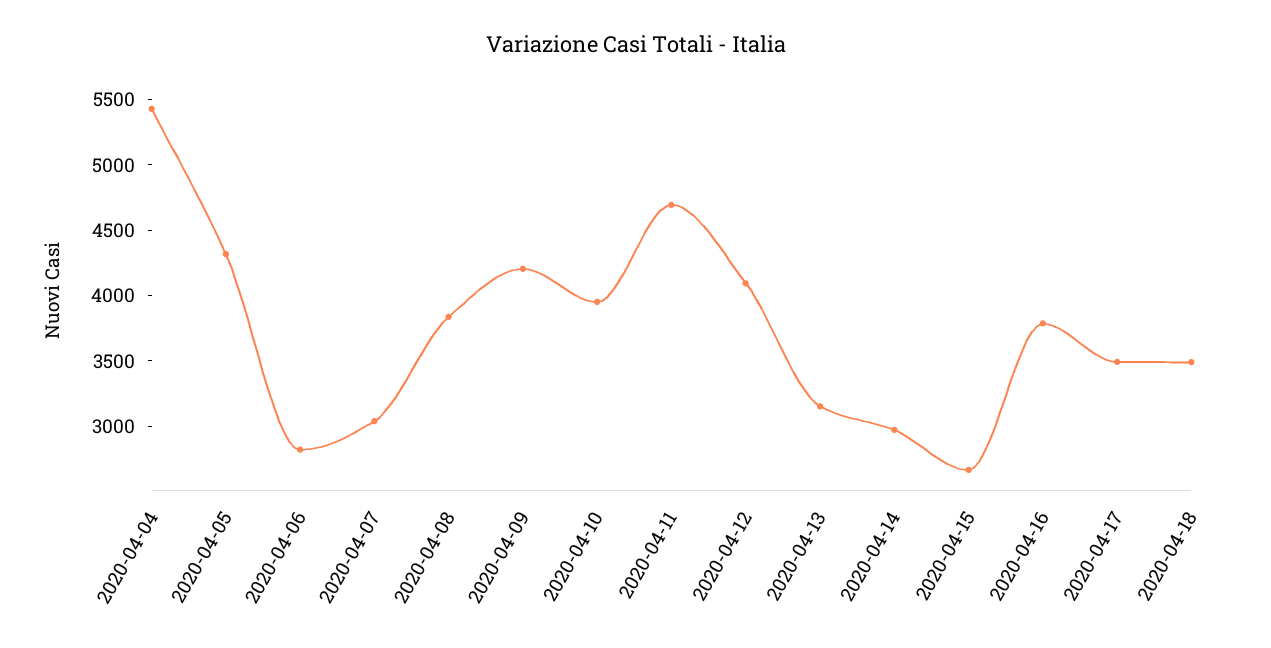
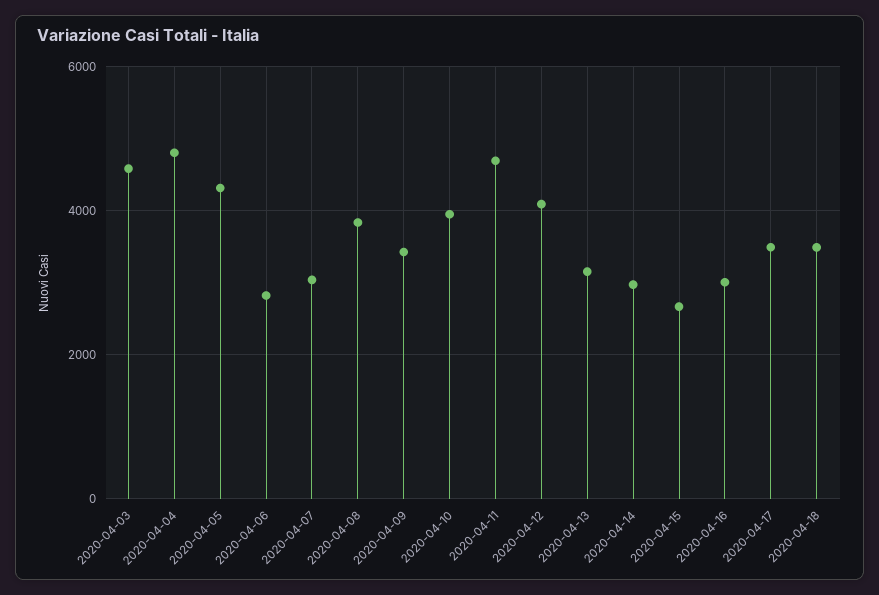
2020-04-04: 5400 -> 4800
2020-04-09: 4200 -> 3400
2020-04-16: 3800 -> 3000
2020-04-03: none -> 4600

